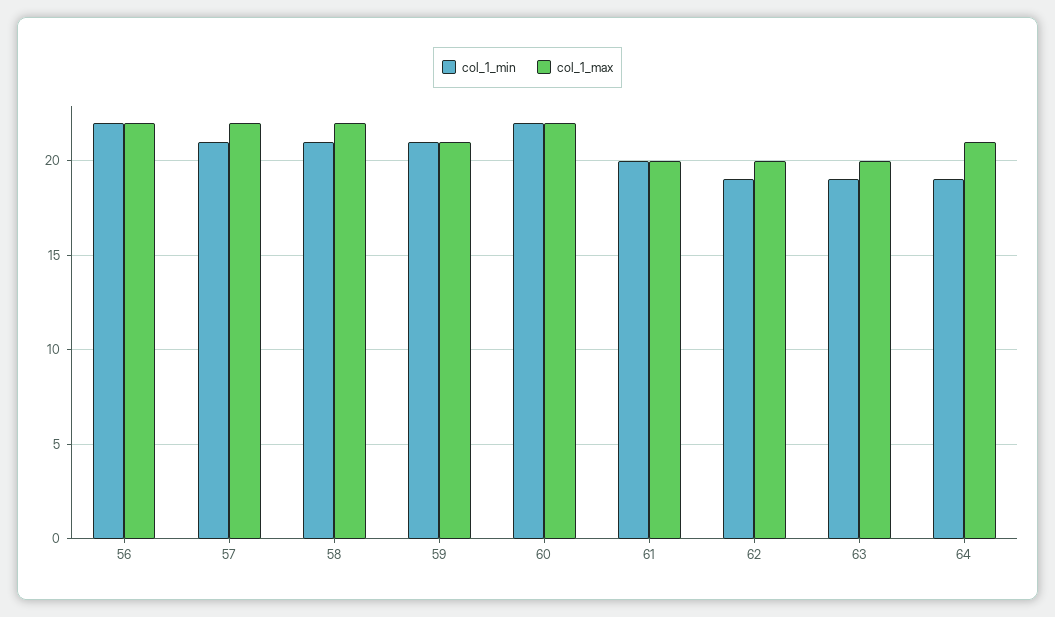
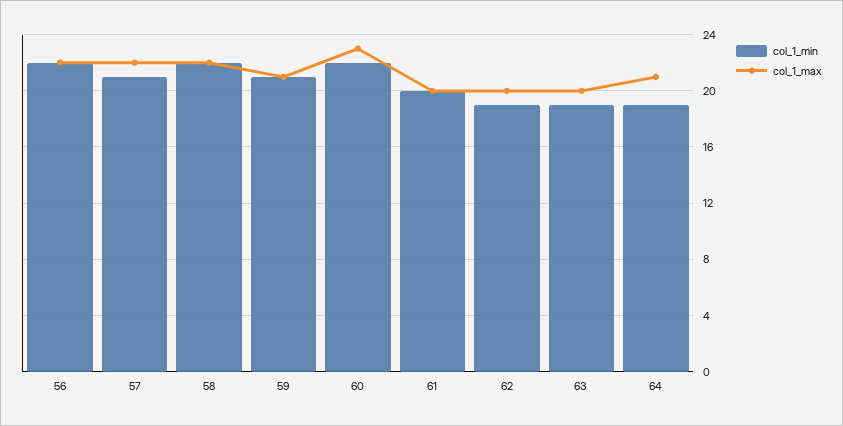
col_1_min, 58: 21 -> 22
col_1_max, 60: 22 -> 23

